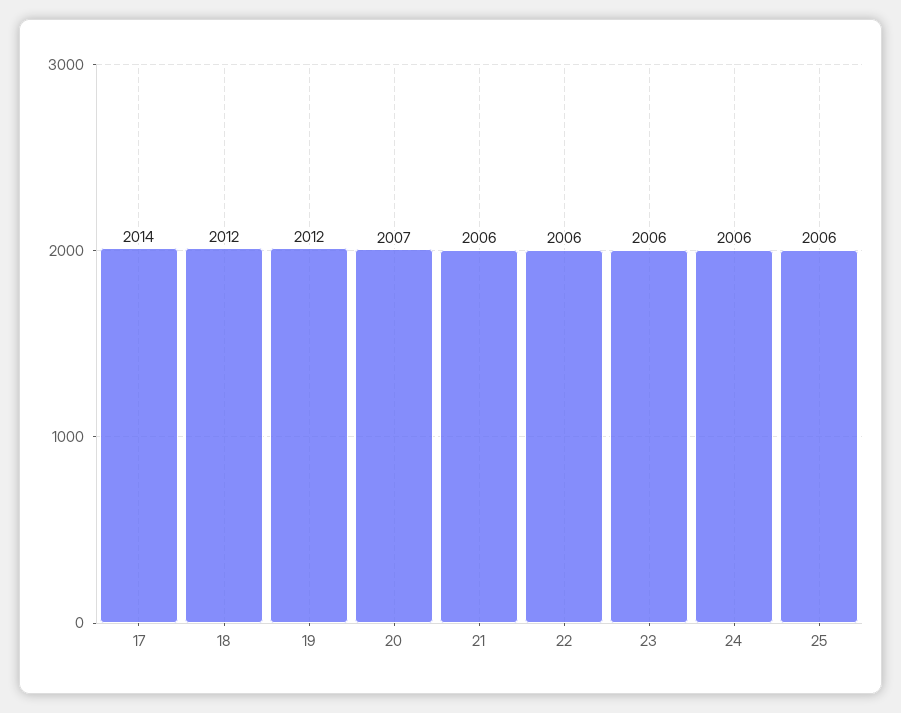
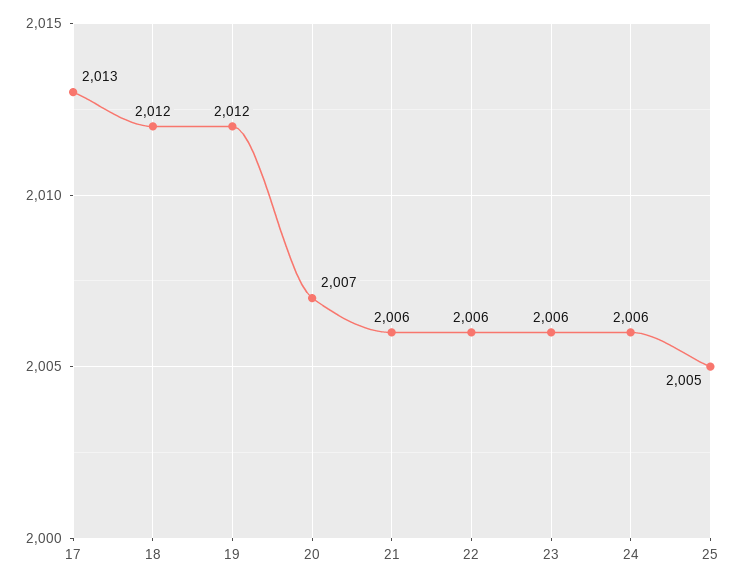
17: 2014 -> 2013
25: 2006 -> 2005

